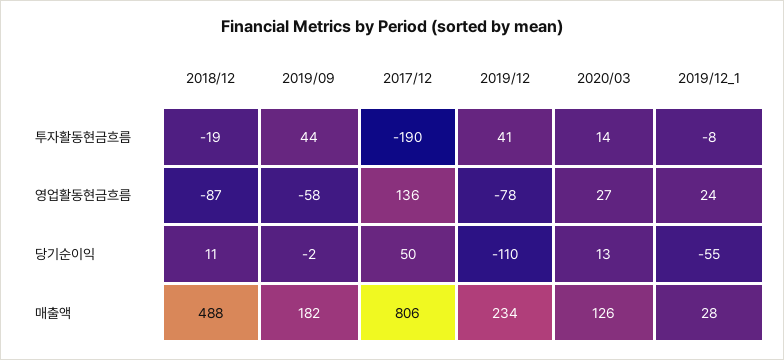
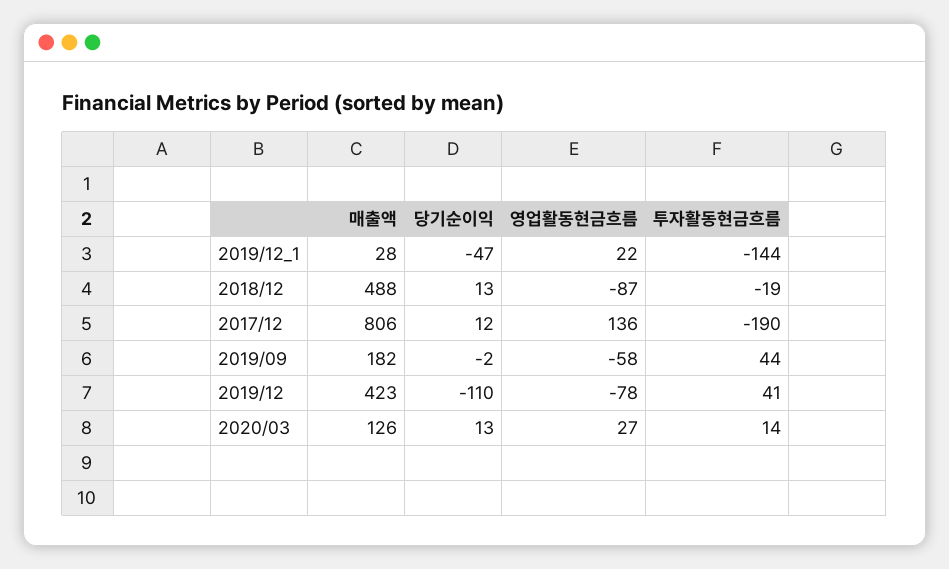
2019/12_1, 투자활동현금흐름: -8 -> -144
2019/12_1, 영업활동현금흐름: 24 -> 22
2018/12, 당기순이익: 11 -> 13
2017/12, 당기순이익: 50 -> 12
2019/12_1, 당기순이익: -55 -> -47
2019/12, 매출액: 234 -> 423

